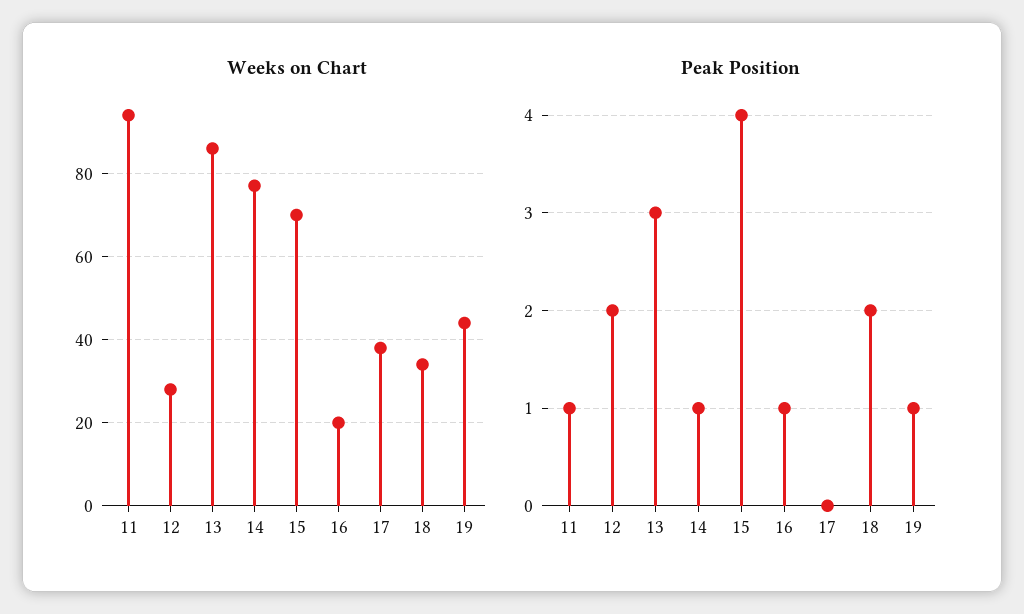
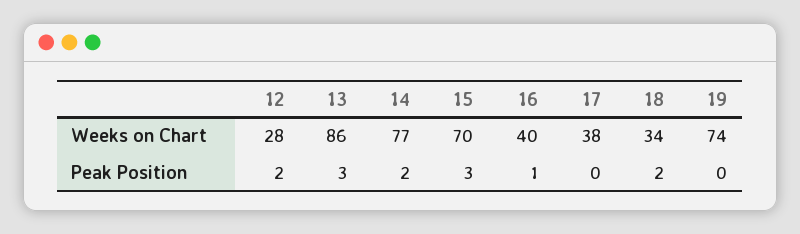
Weeks on Chart, 11: 95 -> none
Weeks on Chart, 16: 20 -> 40
Weeks on Chart, 19: 45 -> 74
Peak Position, 11: 1 -> none
Peak Position, 14: 1 -> 2
Peak Position, 15: 4 -> 3
Peak Position, 19: 1 -> 0

